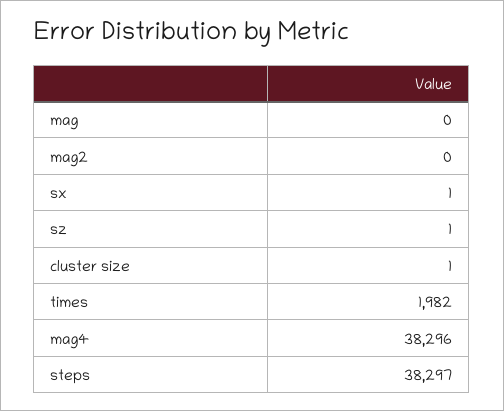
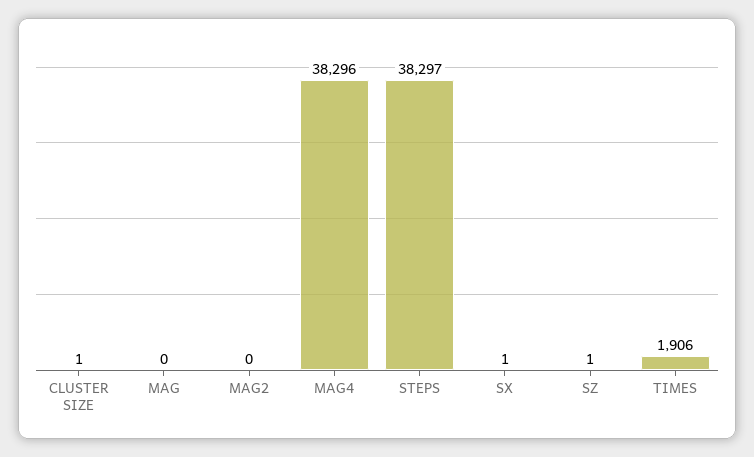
times: 1982 -> 1906

